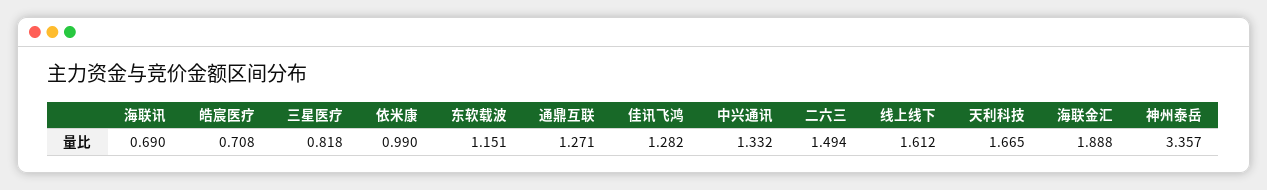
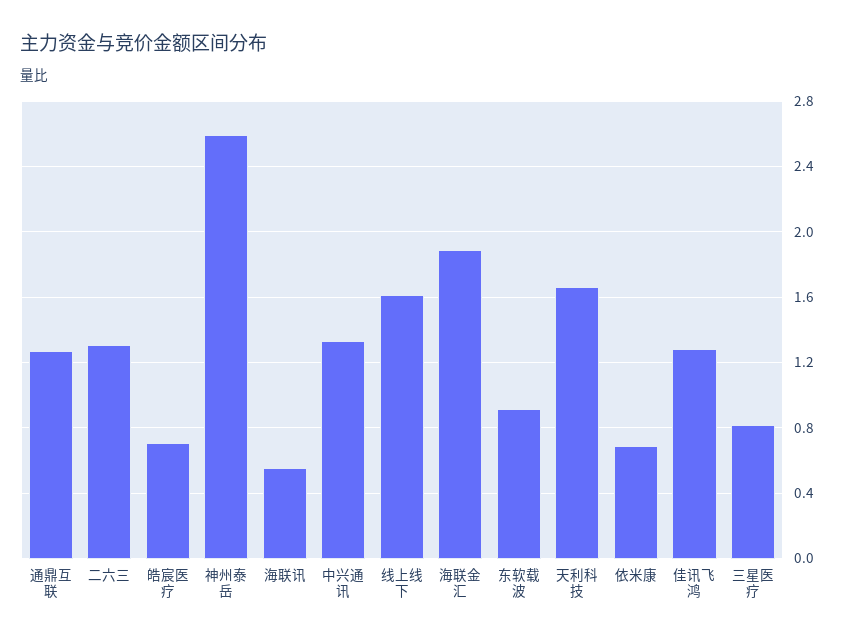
海联讯: 0.69 -> 0.55
依米康: 0.99 -> 0.7
东软载波: 1.151 -> 0.9
二六三: 1.494 -> 1.3
神州泰岳: 3.357 -> 2.6

